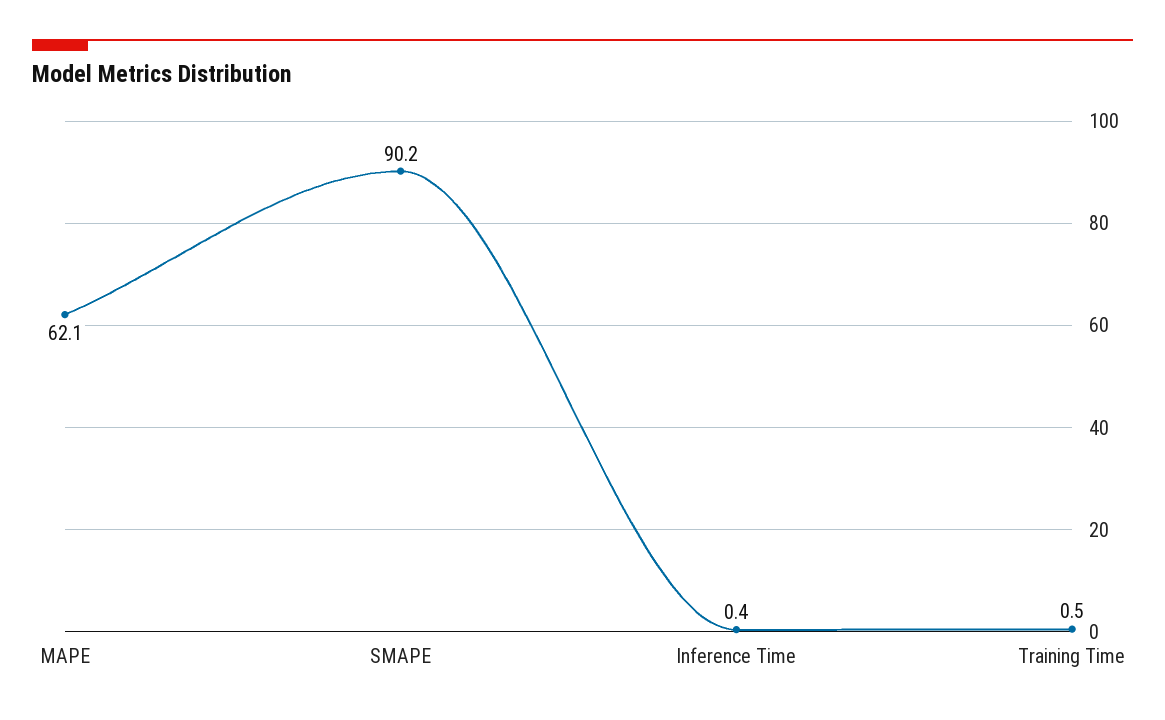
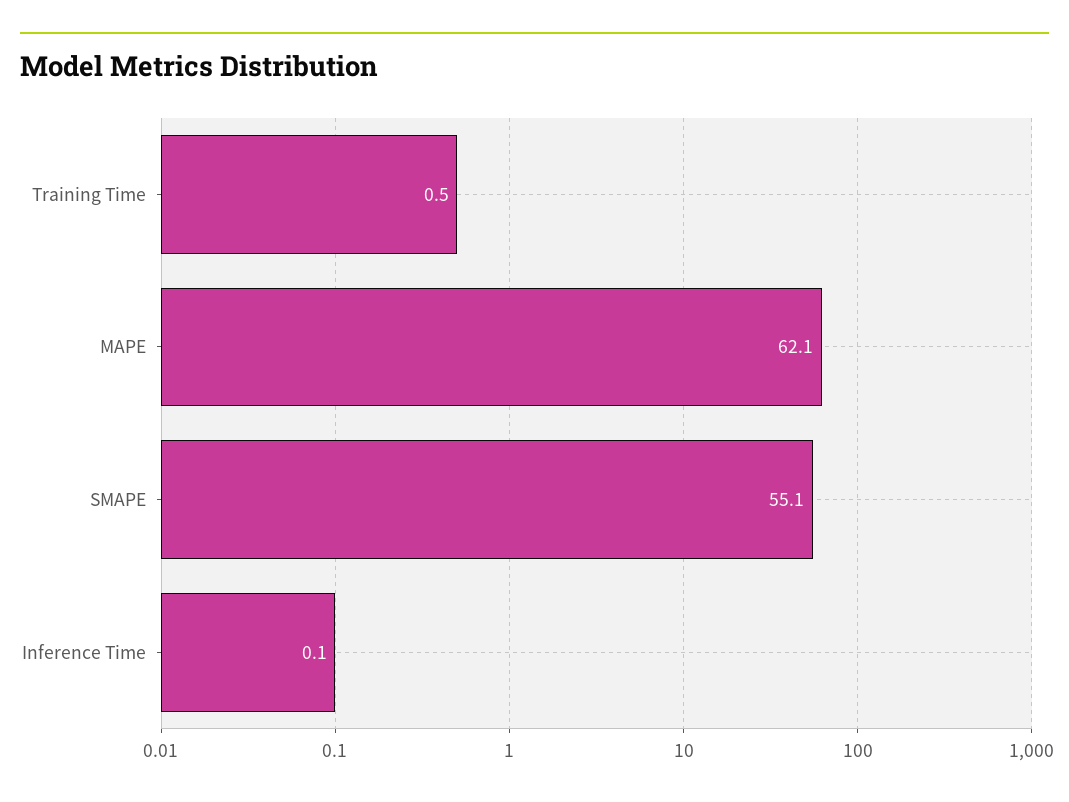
SMAPE: 90.2 -> 55.1
Inference Time: 0.4 -> 0.1

